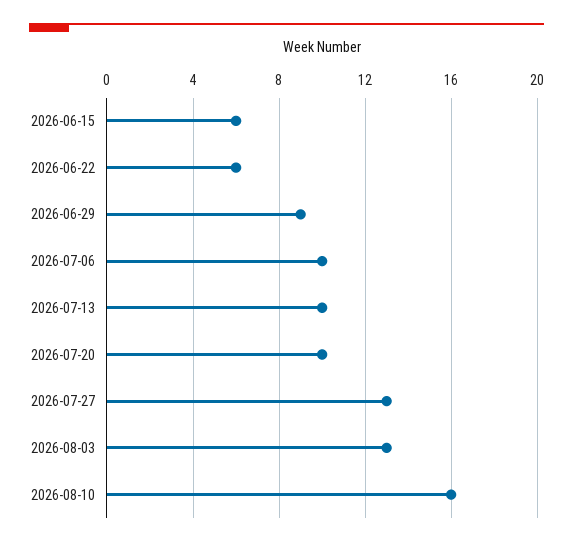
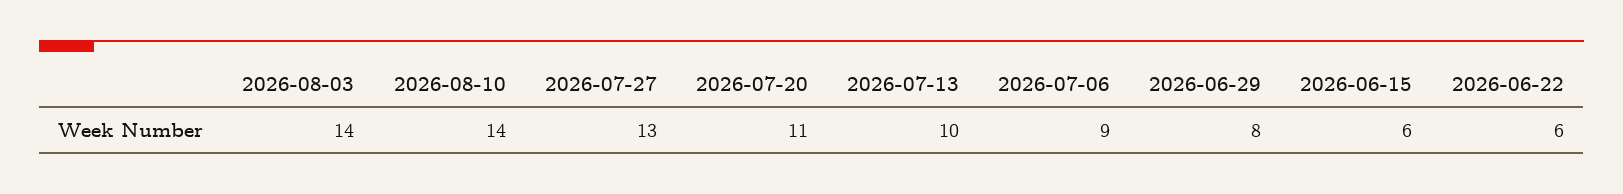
2026-06-29: 9 -> 8
2026-07-06: 10 -> 9
2026-07-20: 10 -> 11
2026-08-03: 13 -> 14
2026-08-10: 16 -> 14

